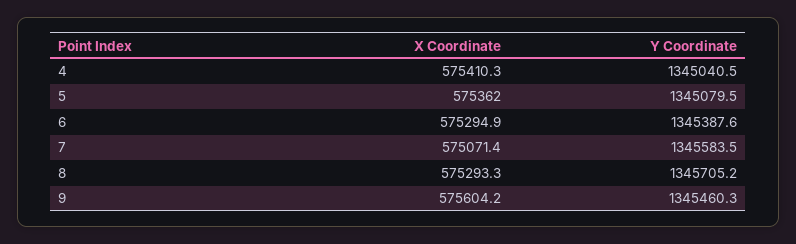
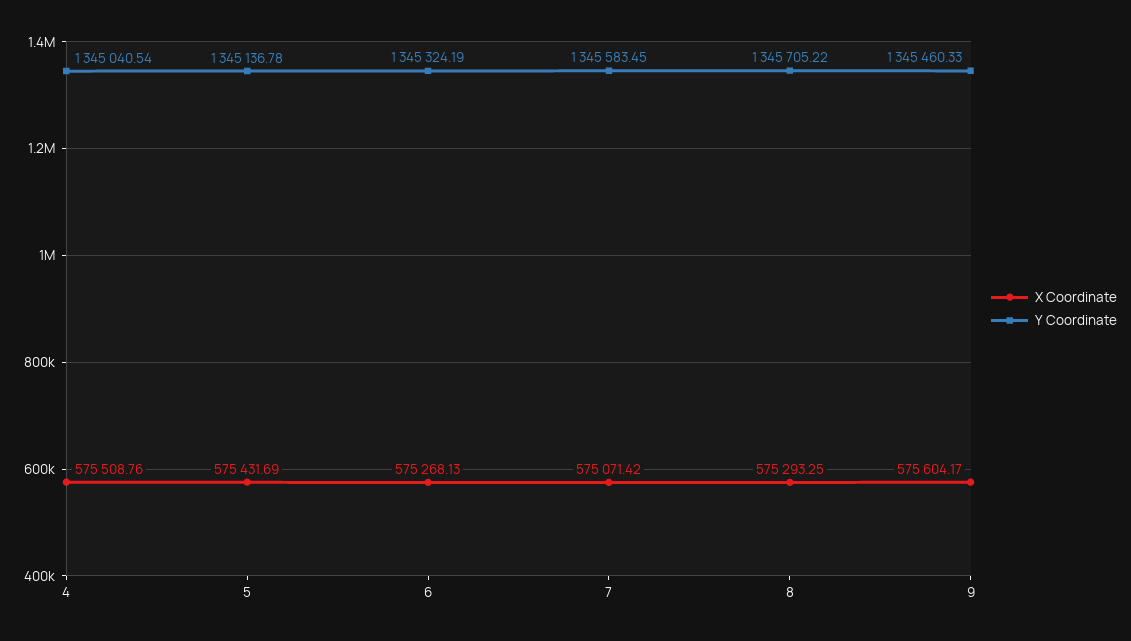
X Coordinate, 4: 575410.3 -> 575508.76
X Coordinate, 5: 575362 -> 575431.69
Y Coordinate, 5: 1345079.5 -> 1345136.78
X Coordinate, 6: 575294.9 -> 575268.13
Y Coordinate, 6: 1345387.6 -> 1345324.19

